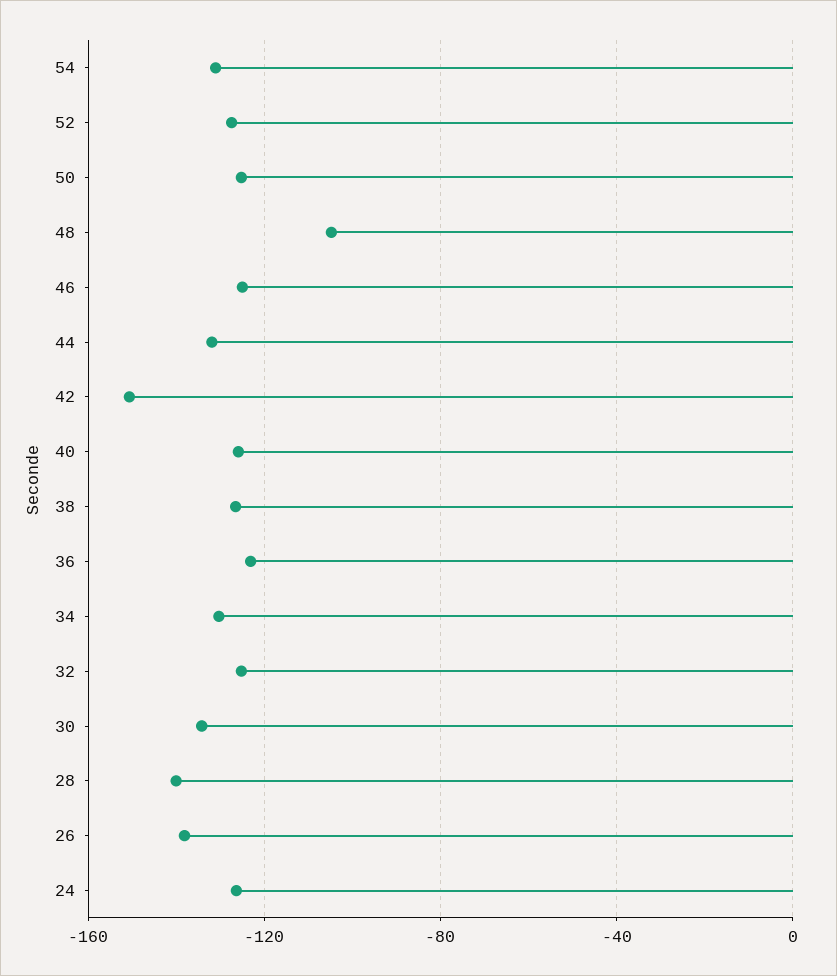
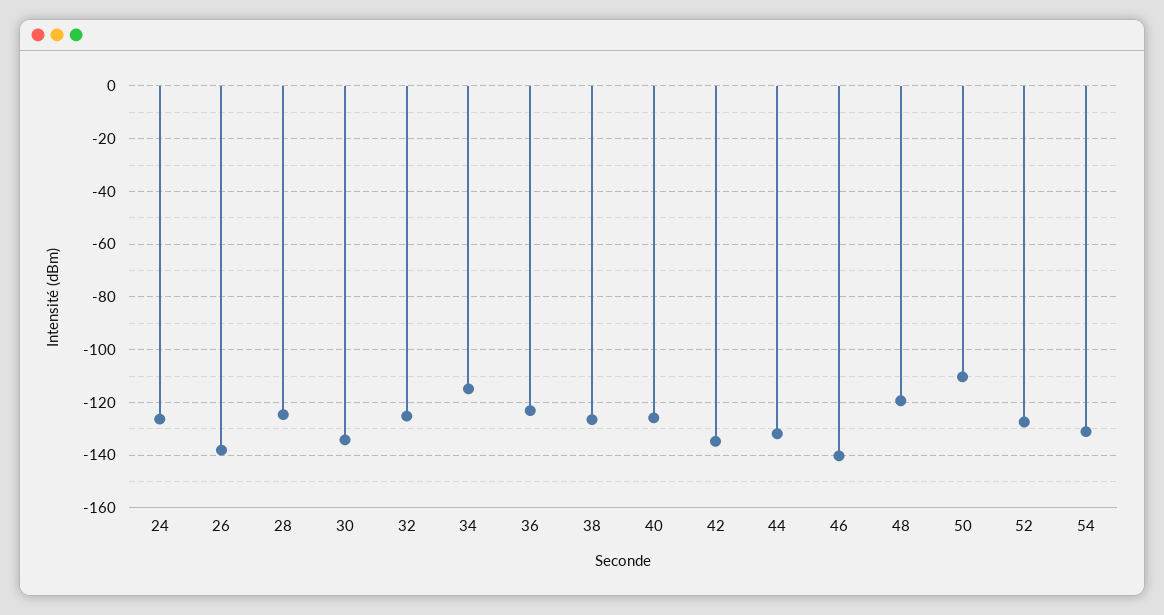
50: -125 -> -110
48: -105 -> -120
46: -125 -> -140
42: -150 -> -135
34: -130 -> -115
28: -140 -> -125

